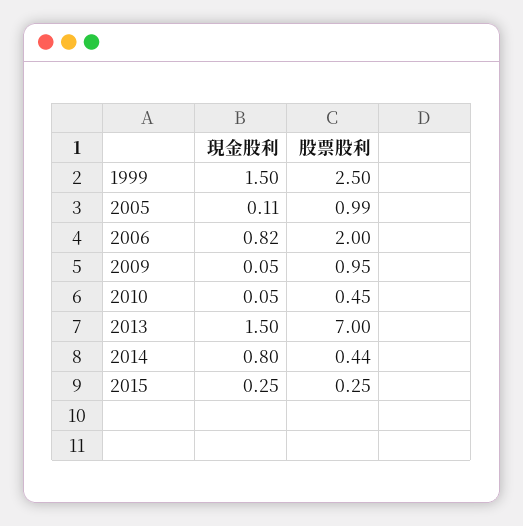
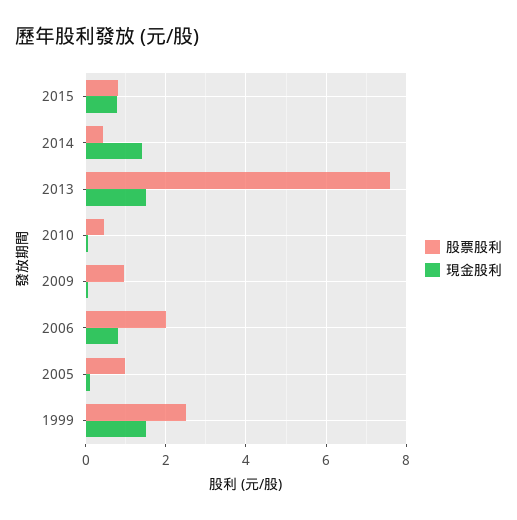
股票股利, 2013: 7 -> 7.6
現金股利, 2014: 0.8 -> 1.4
現金股利, 2015: 0.25 -> 0.8
股票股利, 2015: 0.25 -> 0.8

